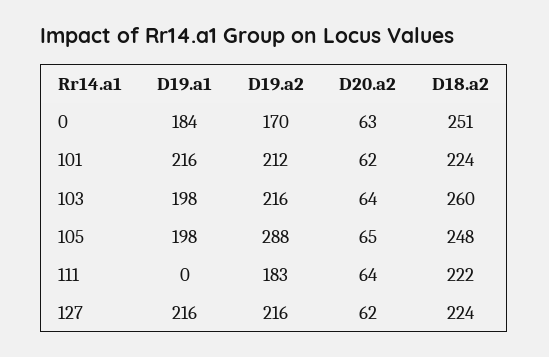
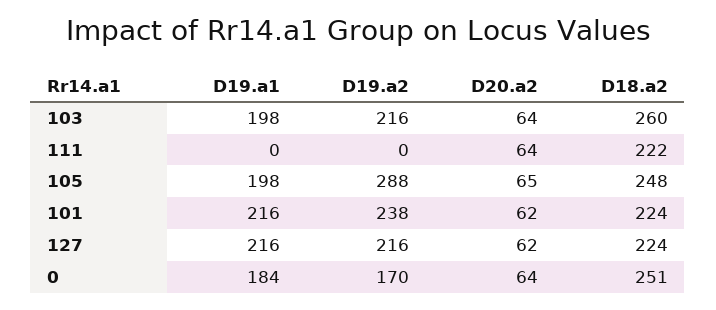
D20.a2, 0: 63 -> 64
D19.a2, 101: 212 -> 238
D19.a2, 111: 183 -> 0

